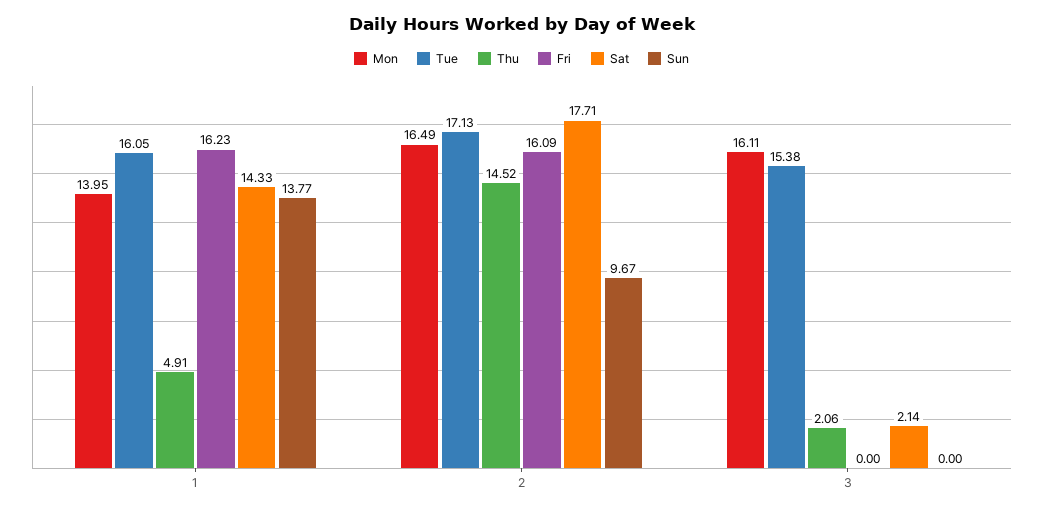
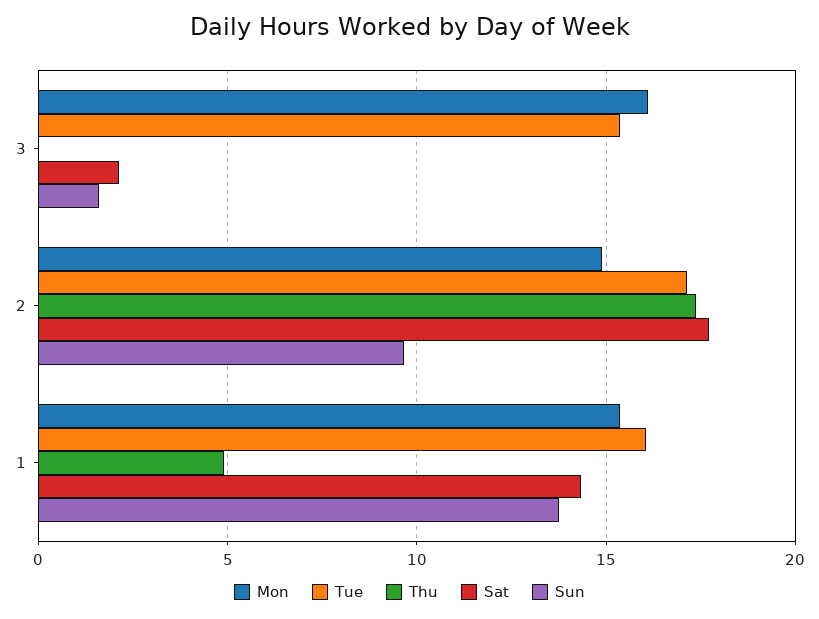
Mon, 1: 13.95 -> 15.5
Fri, 1: 16.23 -> none
Mon, 2: 16.49 -> 15
Thu, 2: 14.52 -> 17.5
Fri, 2: 16.09 -> none
Thu, 3: 2.06 -> 0
Fri, 3: 0 -> none
Sun, 3: 0 -> 1.5

